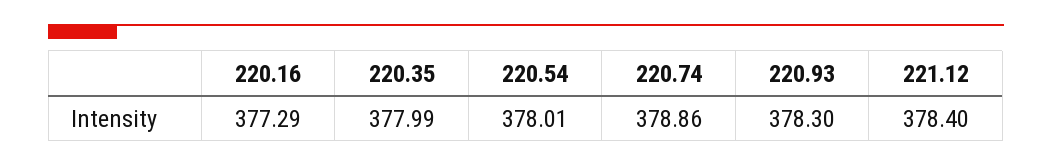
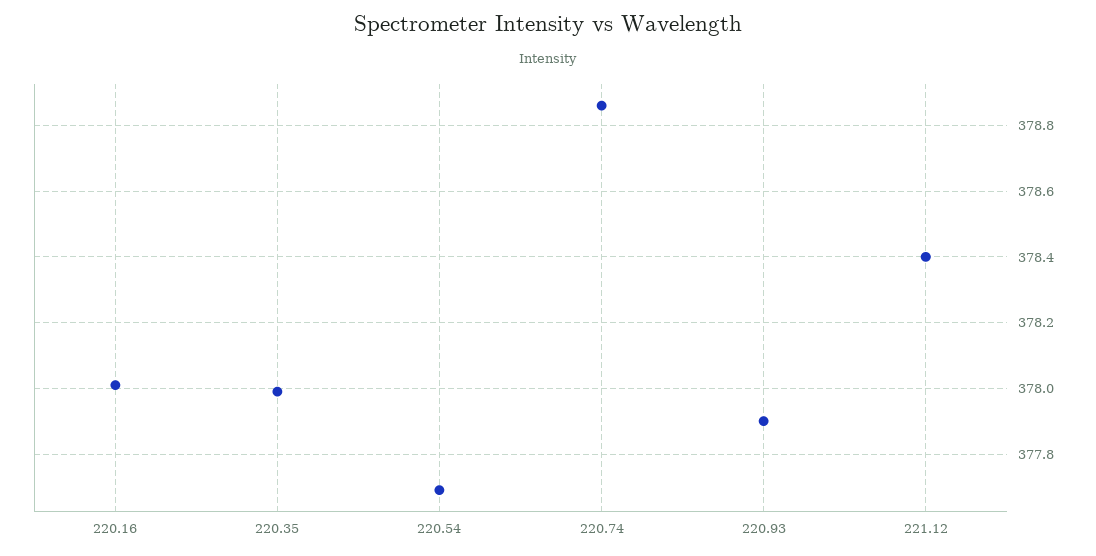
220.16: 377.29 -> 378
220.54: 378.01 -> 377.7
220.93: 378.3 -> 377.9

